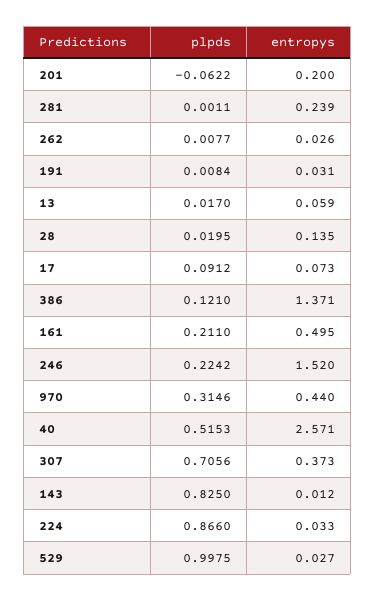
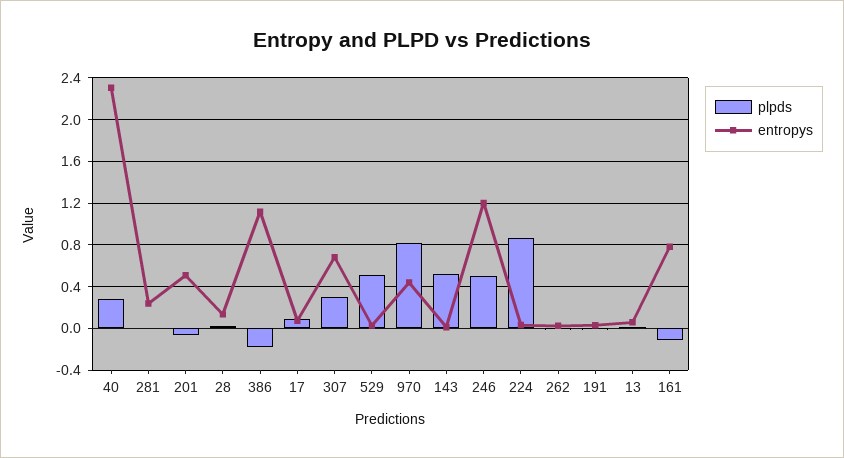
entropys, 201: 0.2 -> 0.5
plpds, 386: 0.121 -> -0.2
entropys, 386: 1.371 -> 1.1
plpds, 161: 0.211 -> -0.1
entropys, 161: 0.495 -> 0.8
plpds, 246: 0.2242 -> 0.5
entropys, 246: 1.52 -> 1.2
plpds, 970: 0.3146 -> 0.8
plpds, 40: 0.5153 -> 0.3
entropys, 40: 2.571 -> 2.3
plpds, 307: 0.7056 -> 0.3
entropys, 307: 0.373 -> 0.7
plpds, 143: 0.825 -> 0.5
plpds, 529: 0.9975 -> 0.5

